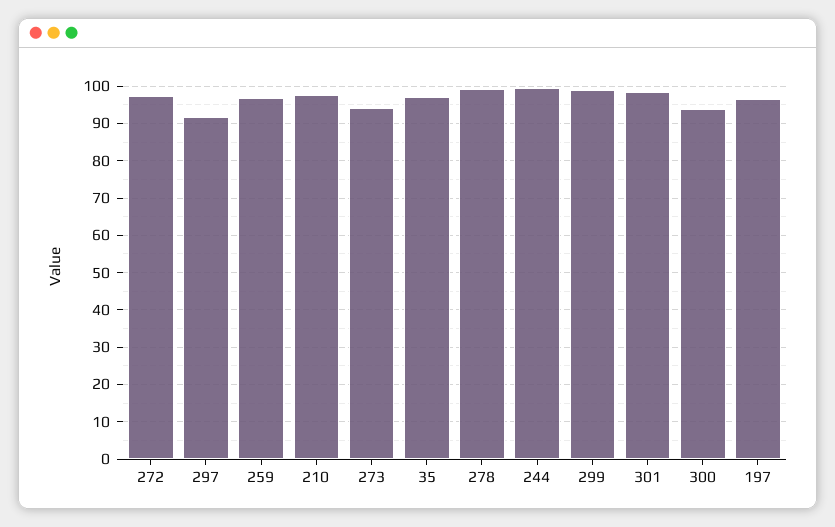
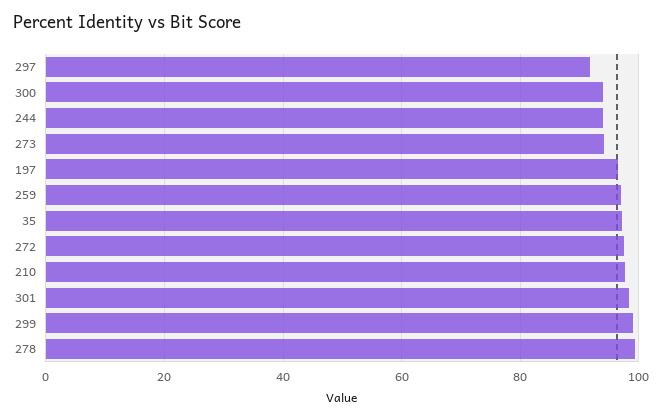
244: 100 -> 94

